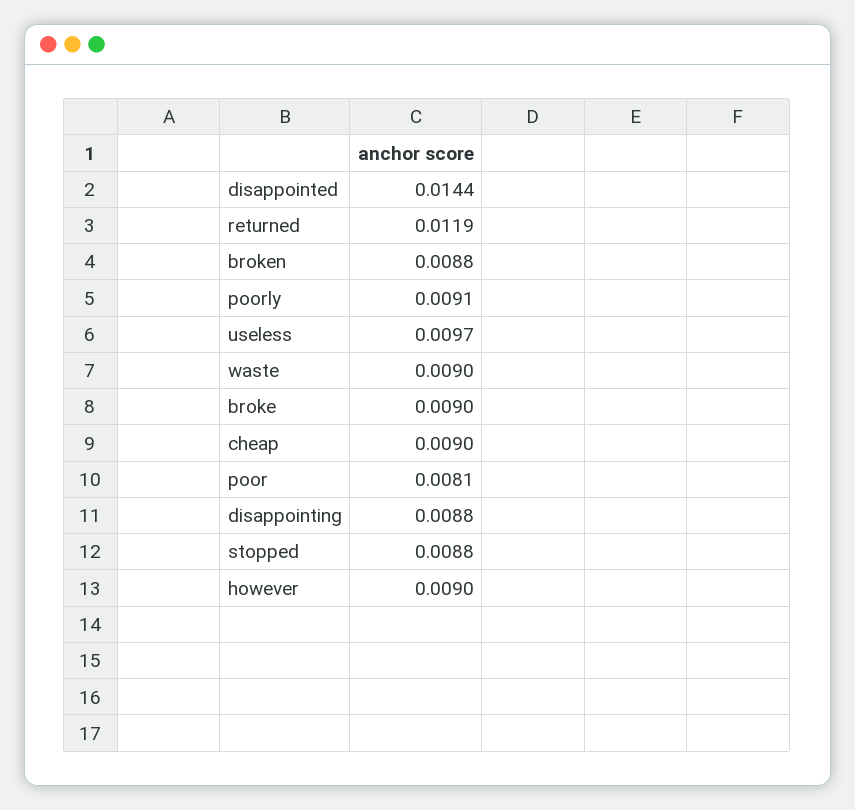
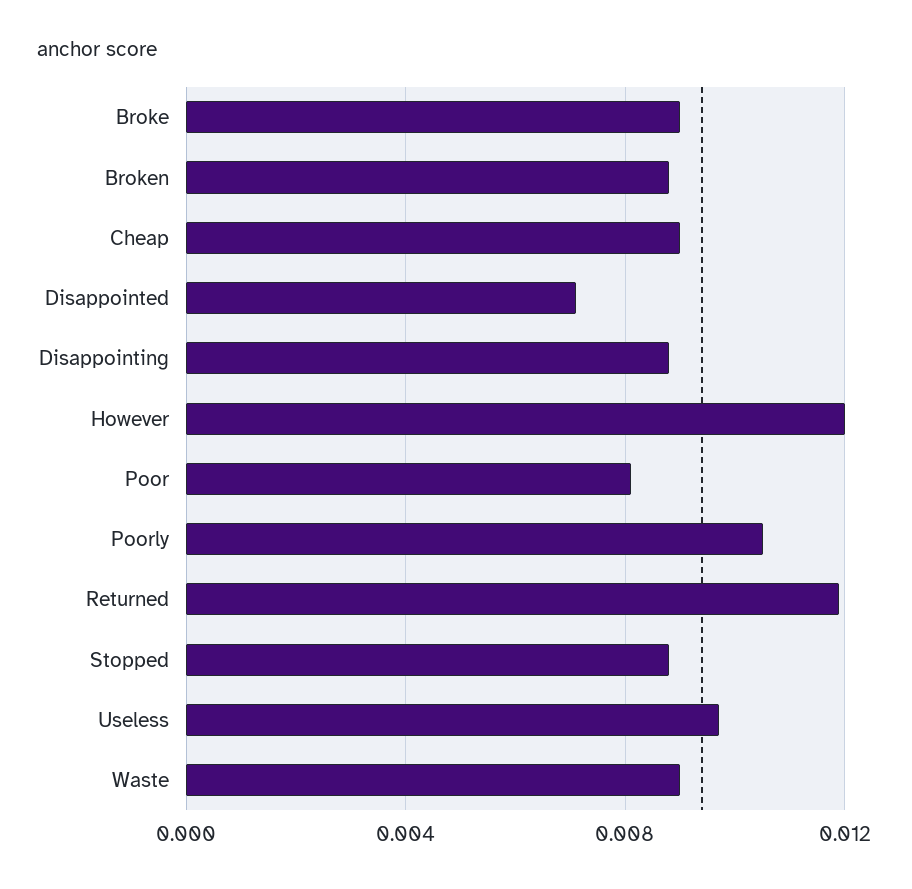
disappointed: 0.0144 -> 0.007
poorly: 0.0091 -> 0.0105
however: 0.009 -> 0.012

